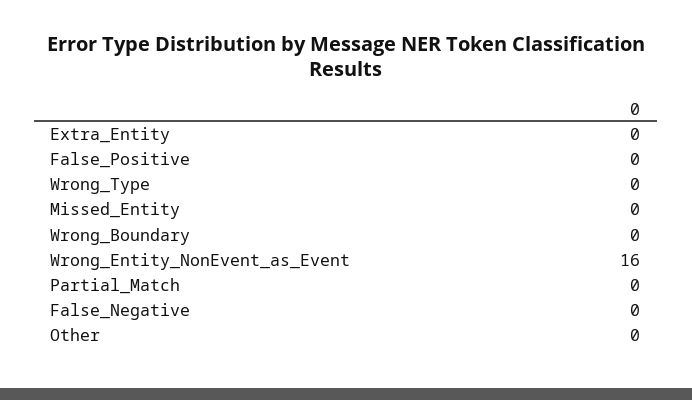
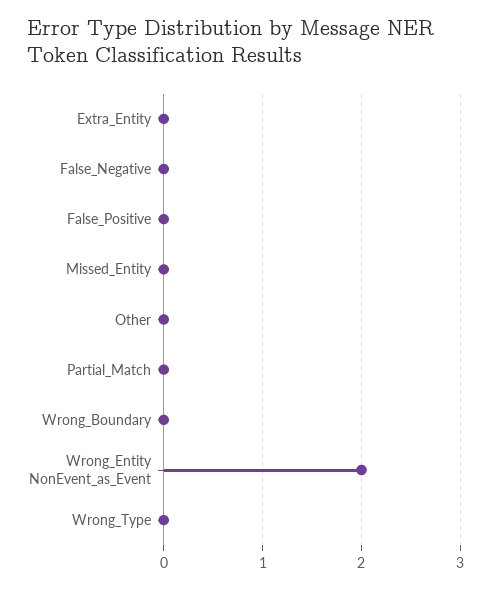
Wrong_Entity_NonEvent_as_Event: 16 -> 2

